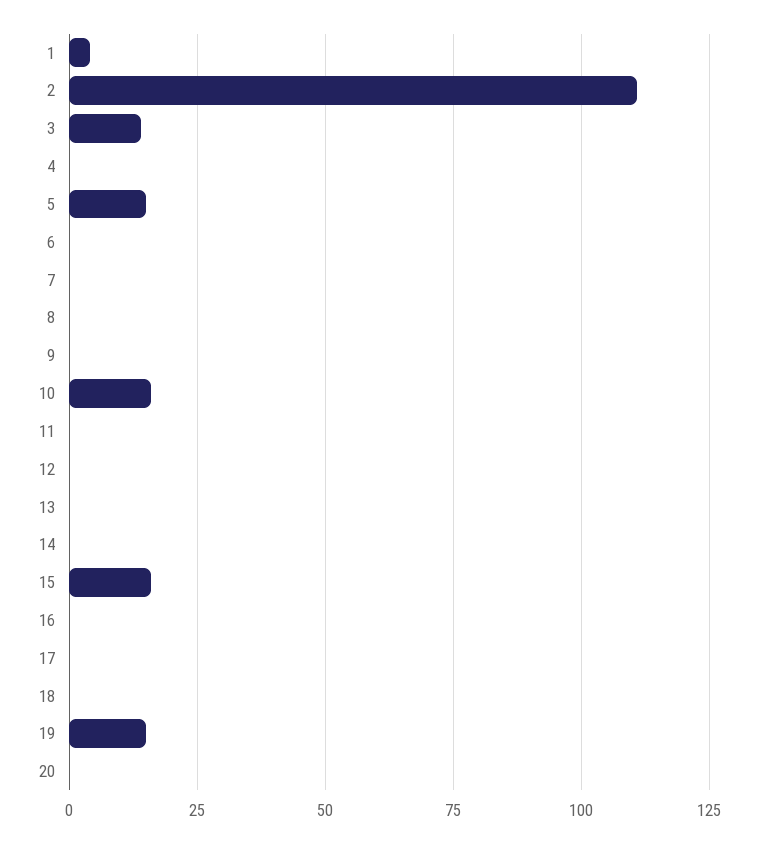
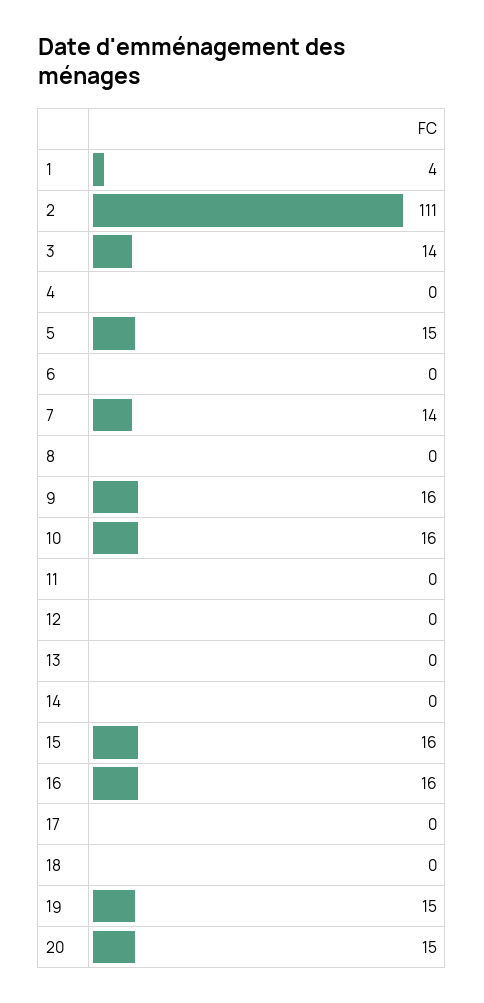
7: 0 -> 14
9: 0 -> 16
16: 0 -> 16
20: 0 -> 15

